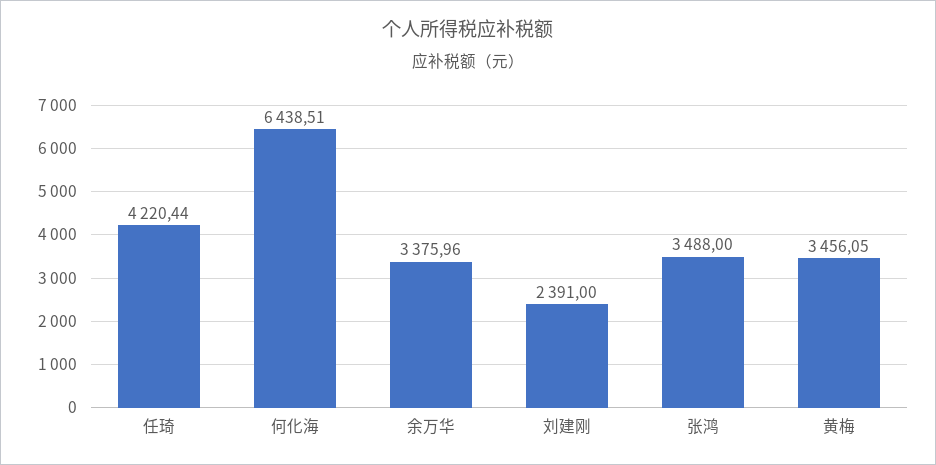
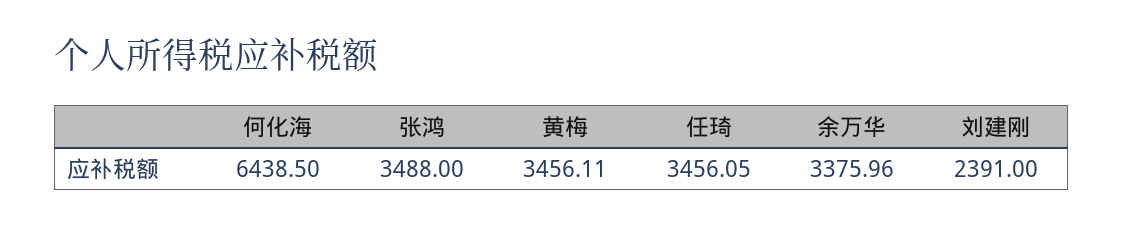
任琦: 4220.44 -> 3456.05
何化海: 6438.51 -> 6438.5
黄梅: 3456.05 -> 3456.11

